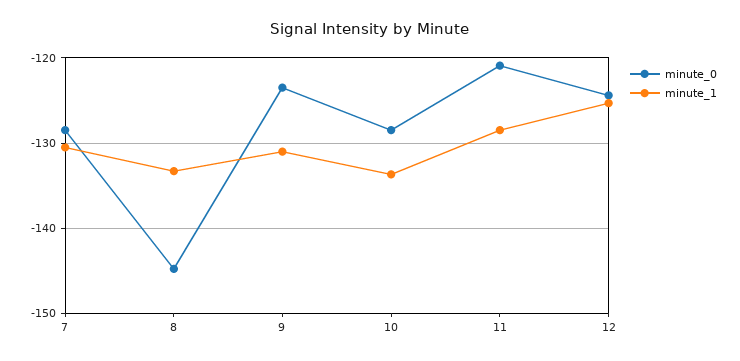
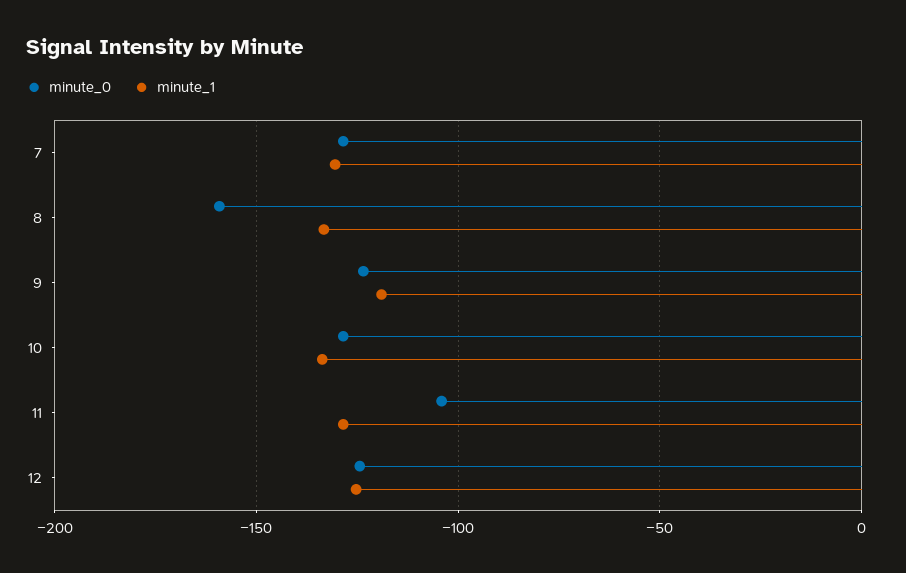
minute_0, 8: -145 -> -160
minute_1, 9: -131 -> -120
minute_0, 11: -121 -> -105

